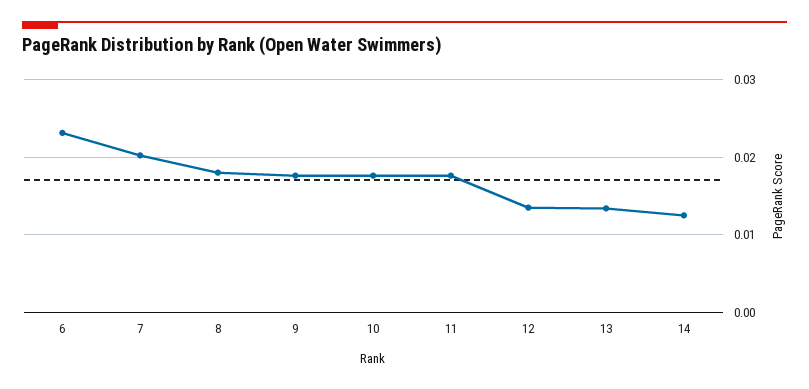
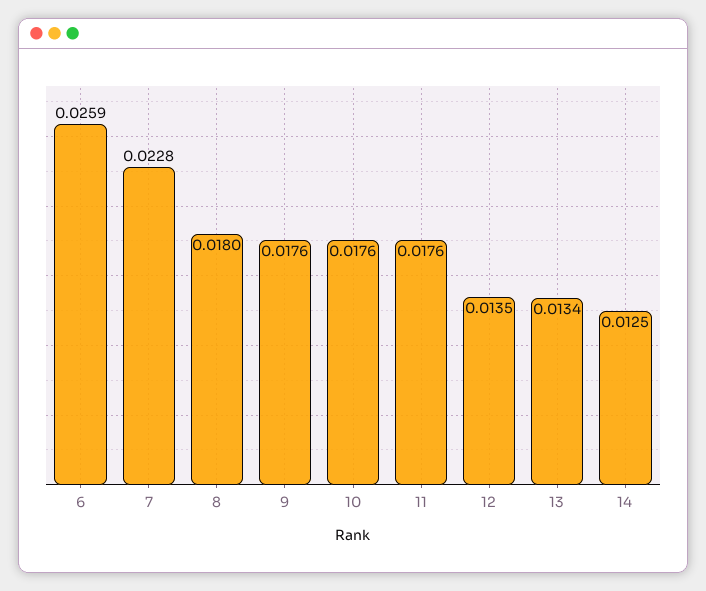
6: 0.023 -> 0.0259
7: 0.02 -> 0.0228

